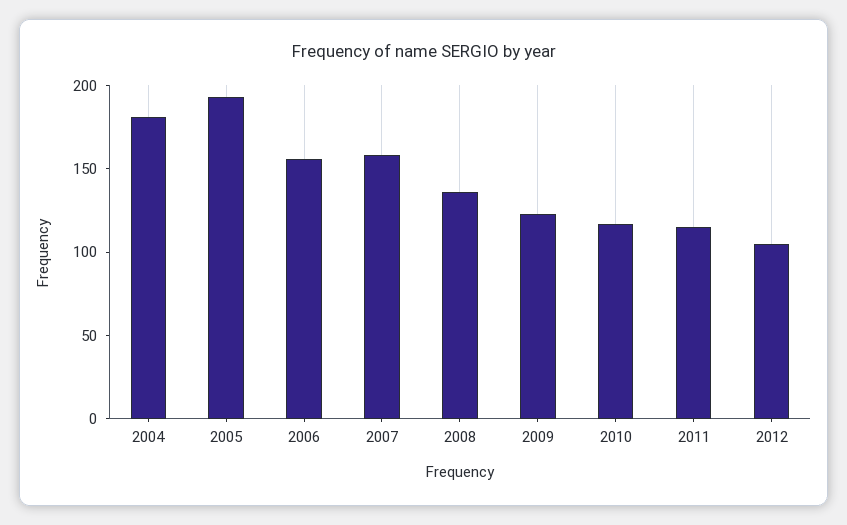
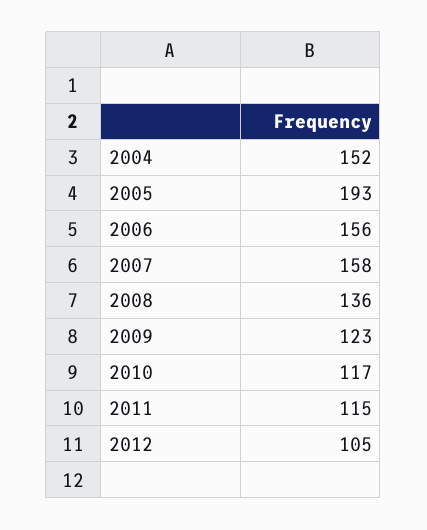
2004: 180 -> 152

